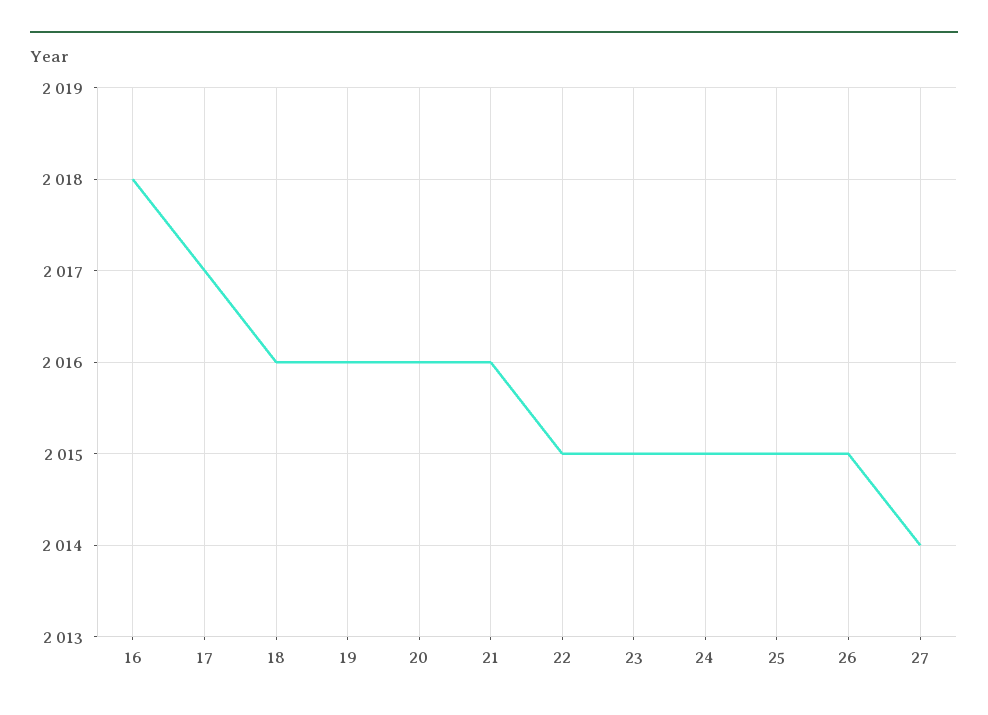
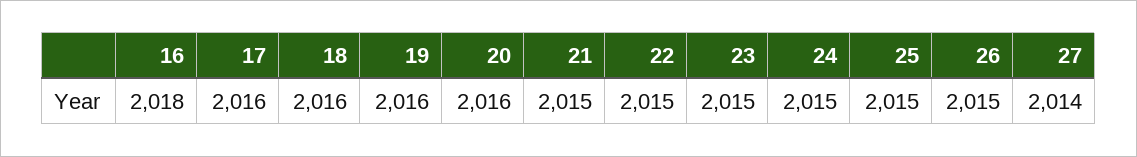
17: 2017 -> 2016
21: 2016 -> 2015

